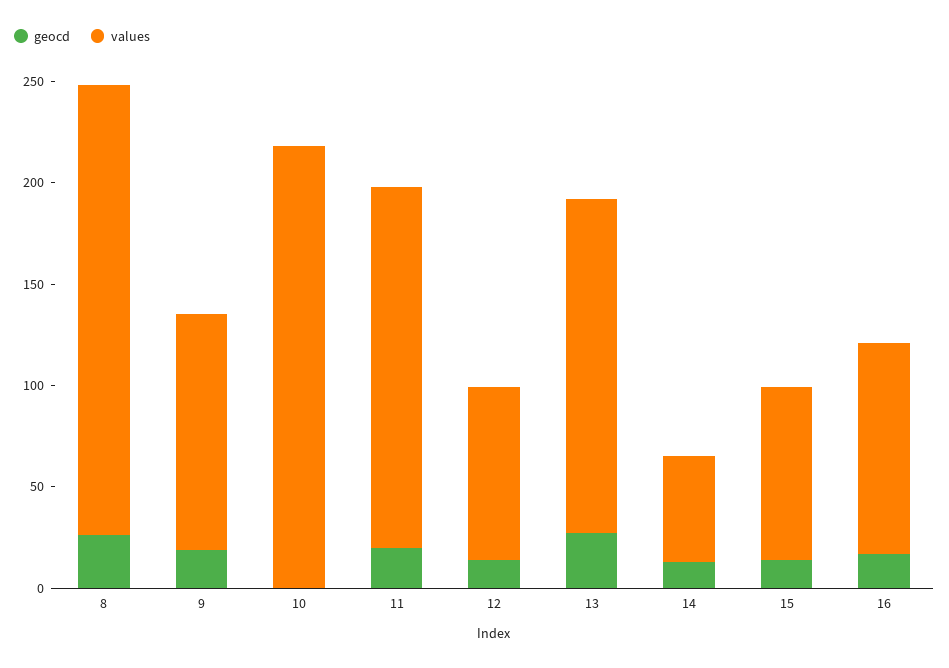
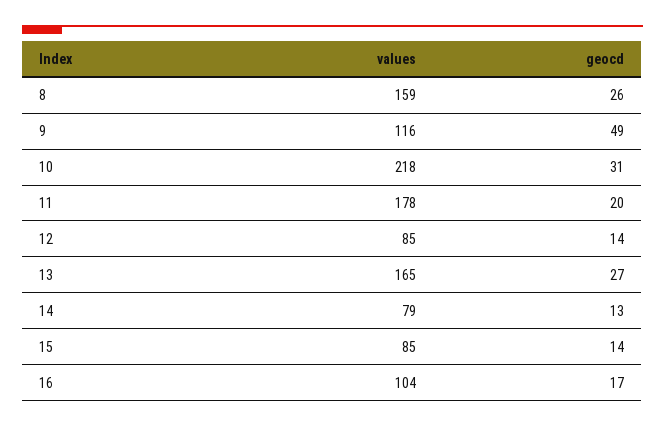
values, 8: 220 -> 159
geocd, 9: 20 -> 49
geocd, 10: 0 -> 31
values, 14: 50 -> 79

